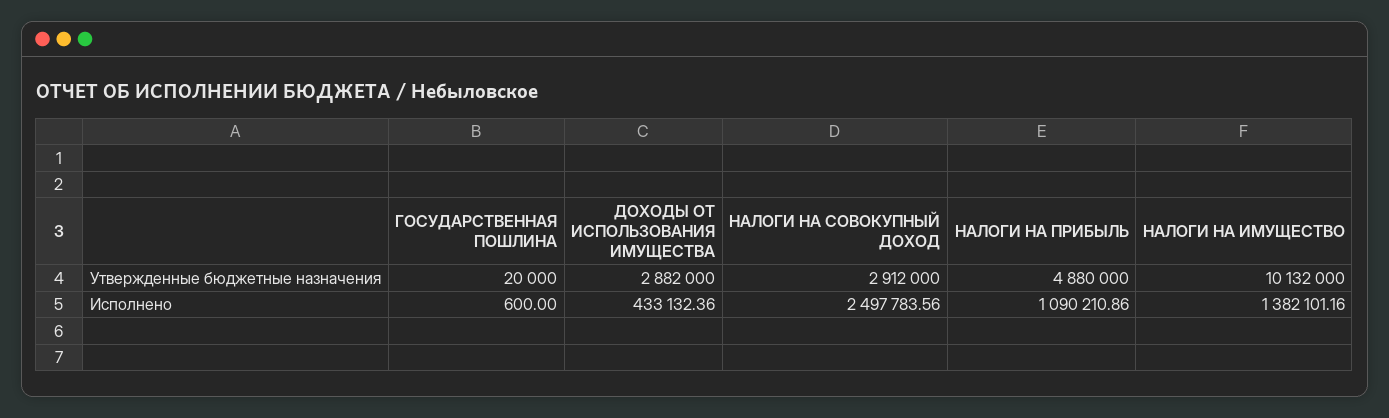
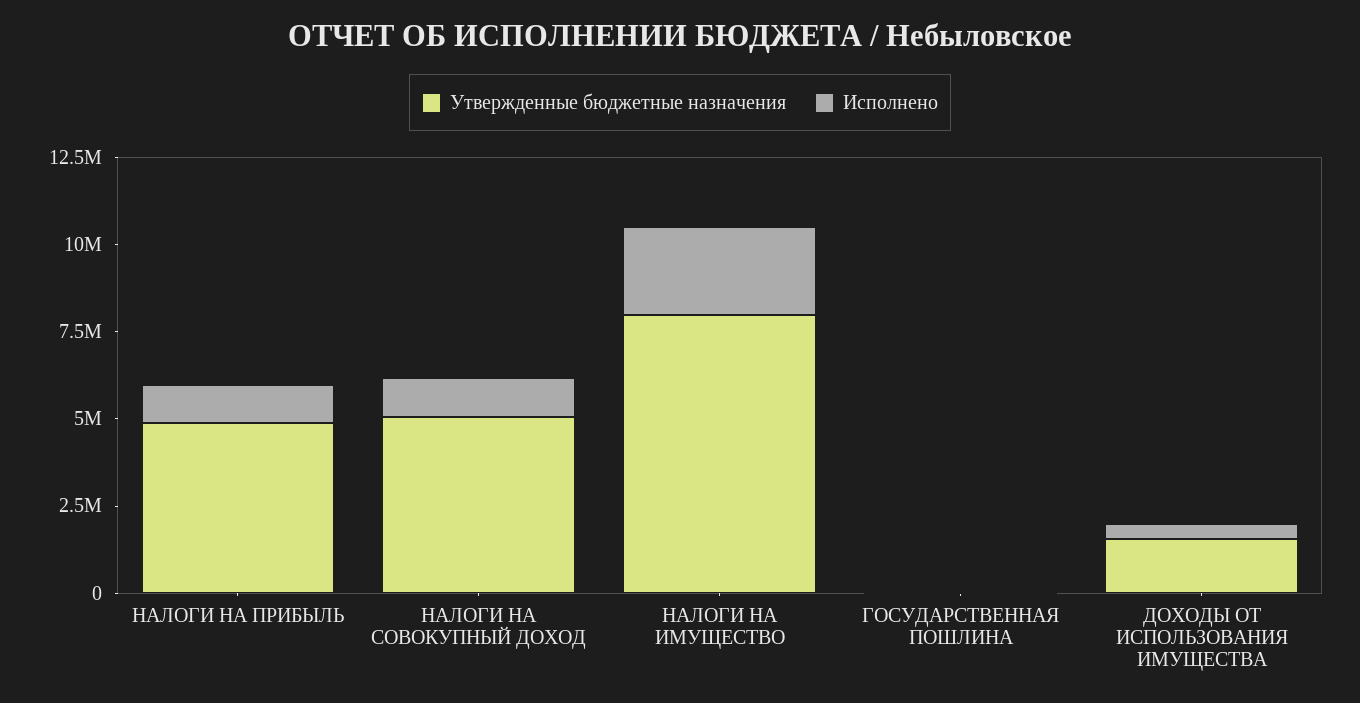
Утвержденные бюджетные назначения, ДОХОДЫ ОТ ИСПОЛЬЗОВАНИЯ ИМУЩЕСТВА: 2882000 -> 1500000
Утвержденные бюджетные назначения, НАЛОГИ НА СОВОКУПНЫЙ ДОХОД: 2912000 -> 5000000
Утвержденные бюджетные назначения, НАЛОГИ НА ИМУЩЕСТВО: 10132000 -> 8000000
Исполнено, НАЛОГИ НА СОВОКУПНЫЙ ДОХОД: 2497783.56 -> 1000000
Исполнено, НАЛОГИ НА ИМУЩЕСТВО: 1382101.16 -> 2500000

